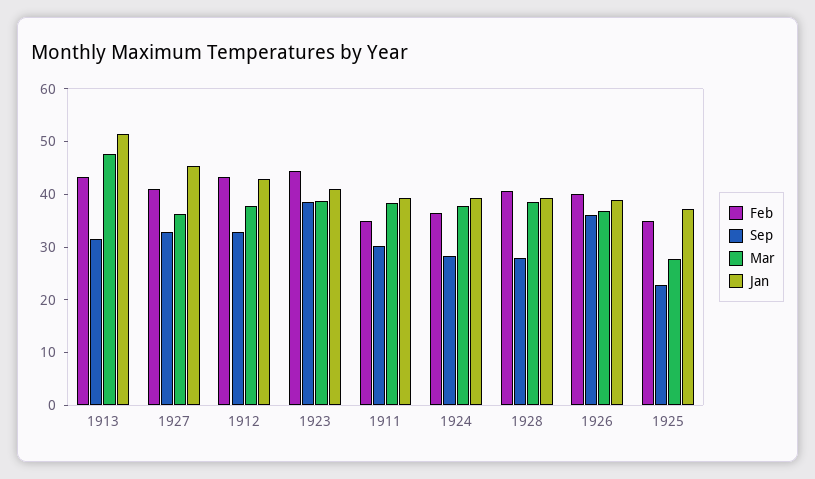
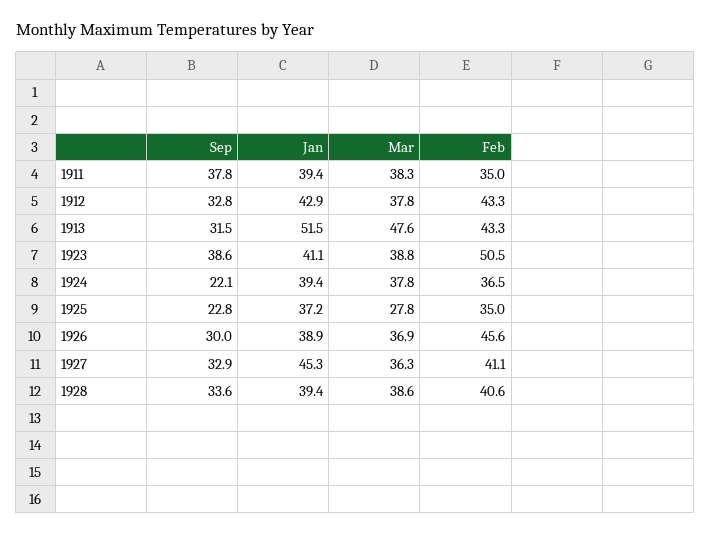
Feb, 1923: 44 -> 50.5
Sep, 1911: 30 -> 37.8
Sep, 1924: 28 -> 22.1
Sep, 1928: 28 -> 33.6
Feb, 1926: 40 -> 45.6
Sep, 1926: 36 -> 30

